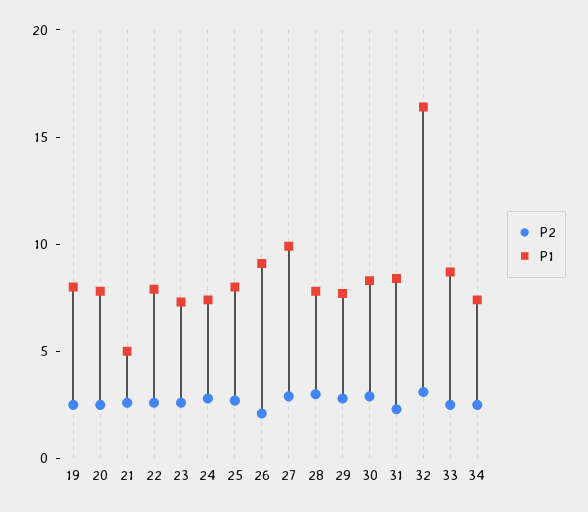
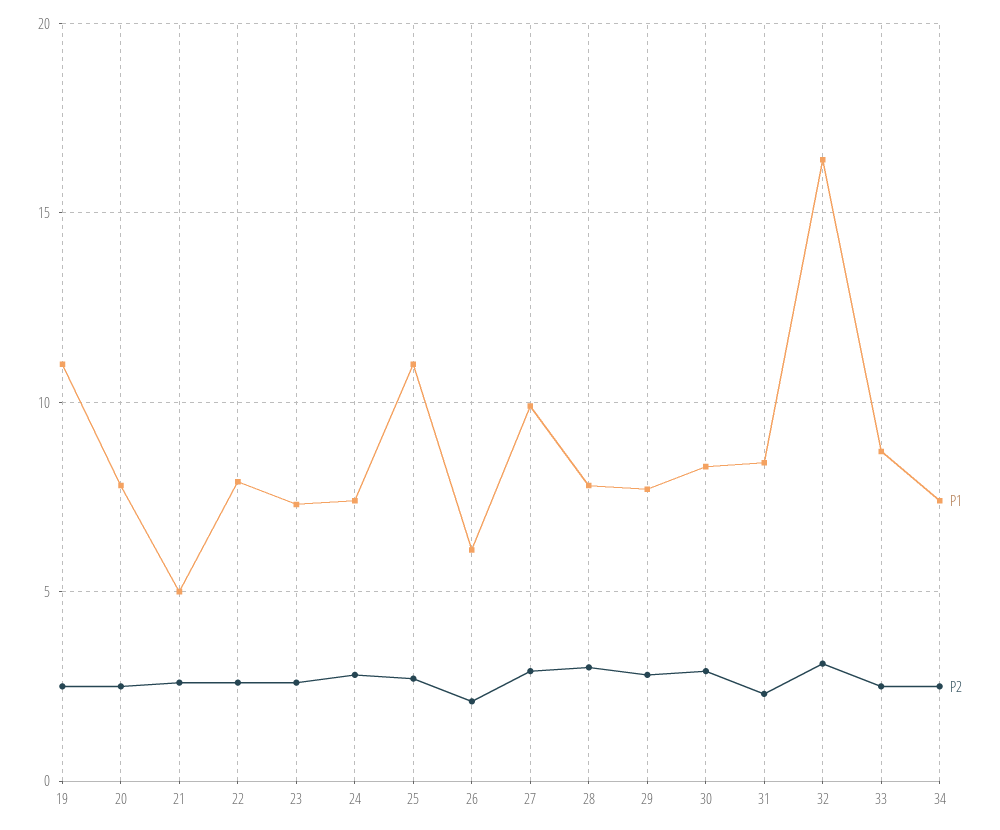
P1, 19: 8 -> 11
P1, 25: 8 -> 11
P1, 26: 9 -> 6

